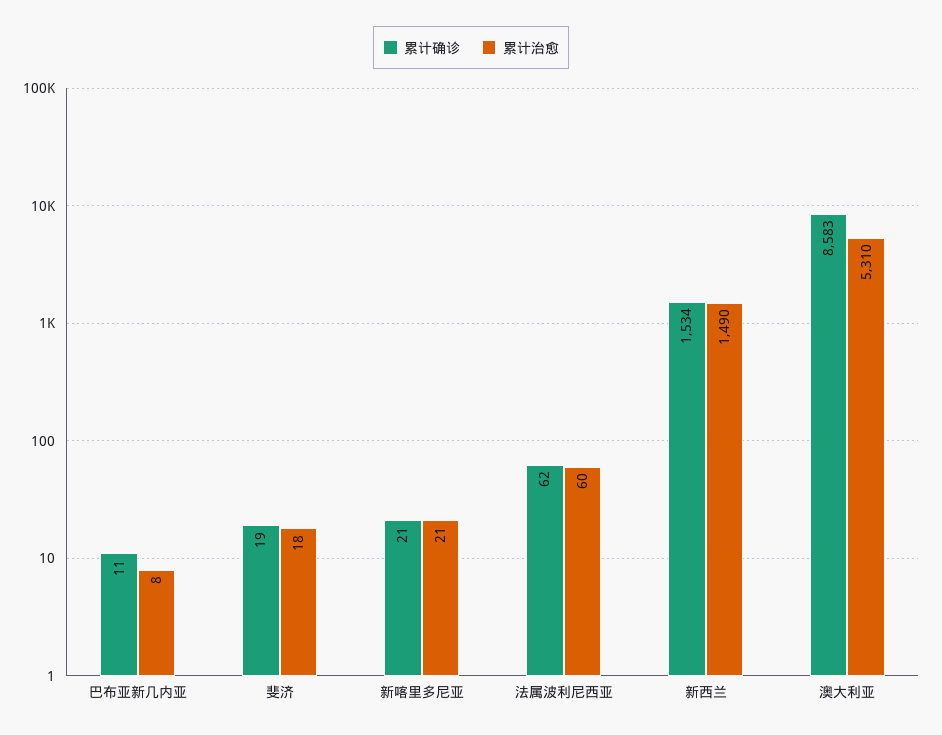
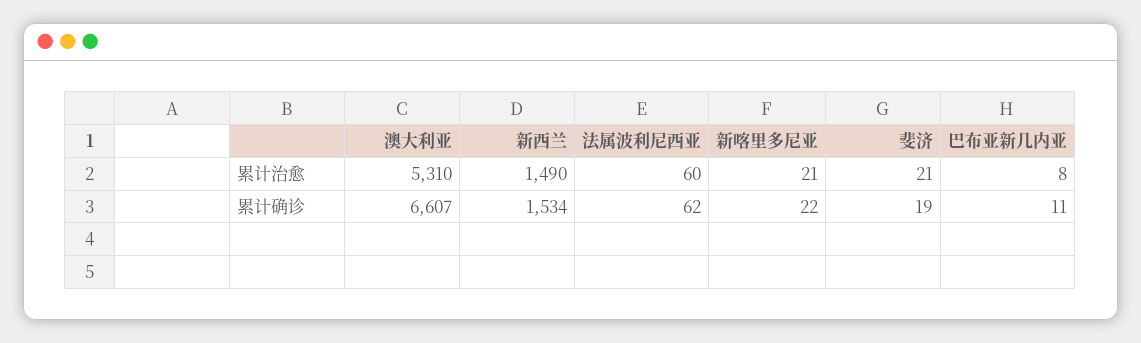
累计治愈, 斐济: 18 -> 21
累计确诊, 新喀里多尼亚: 21 -> 22
累计确诊, 澳大利亚: 8583 -> 6607

